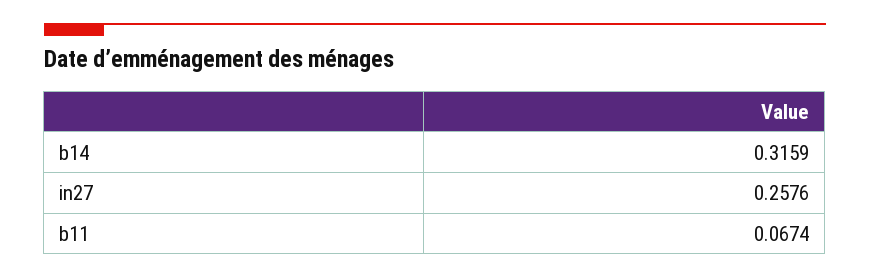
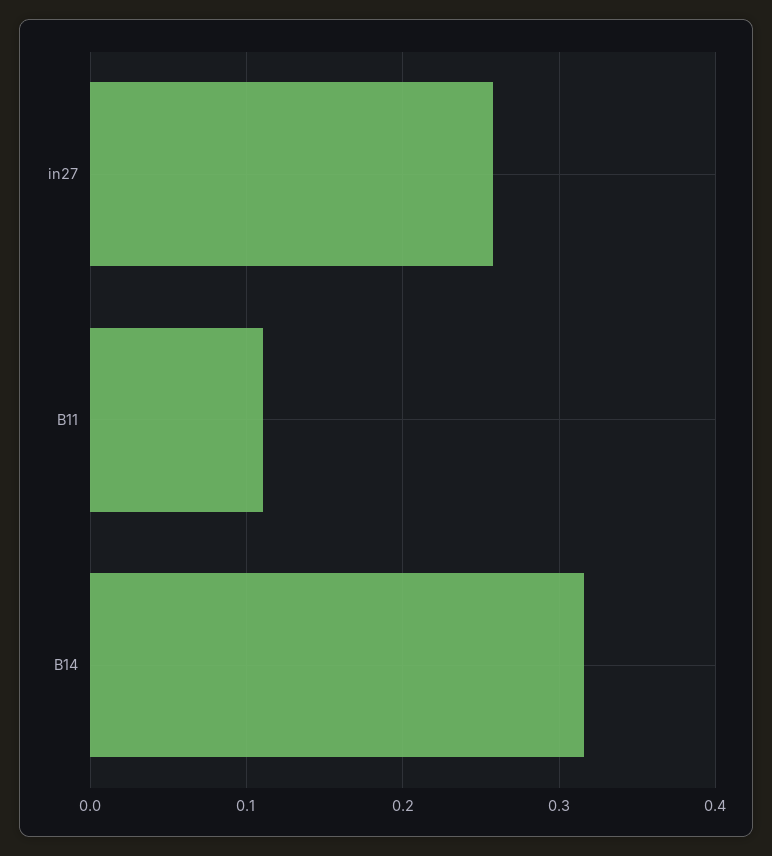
b11: 0.0674 -> 0.11

